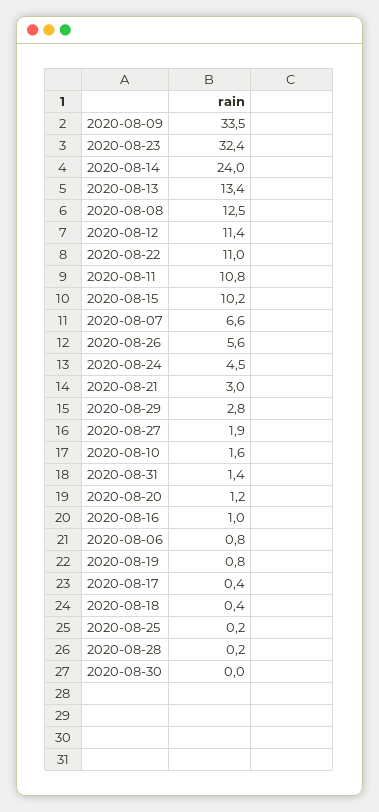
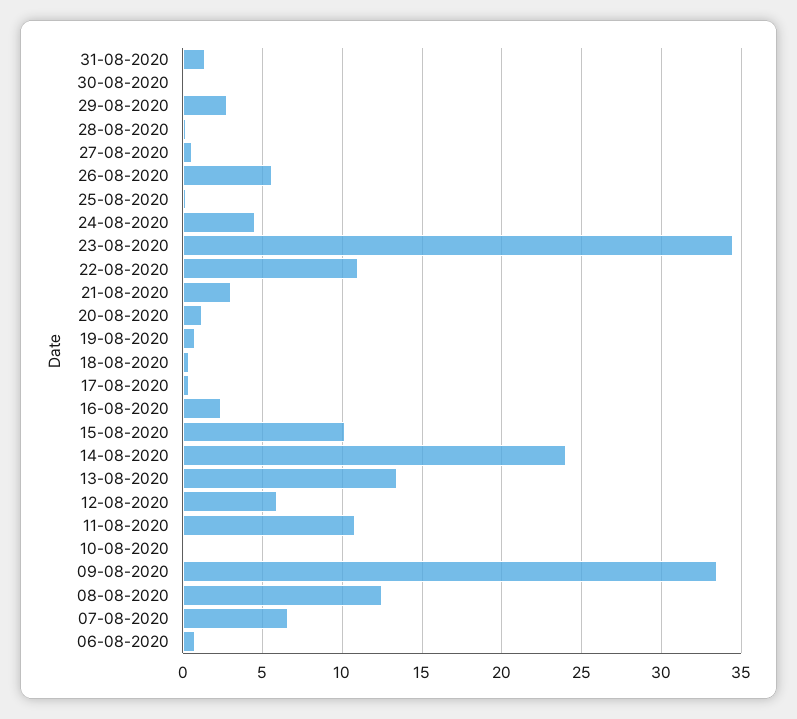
2020-08-23: 32.4 -> 34.5
2020-08-12: 11.4 -> 6
2020-08-27: 1.9 -> 0.5
2020-08-10: 1.6 -> 0
2020-08-16: 1 -> 2.5

